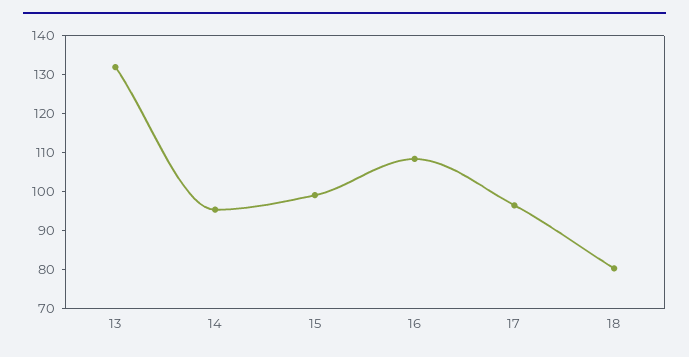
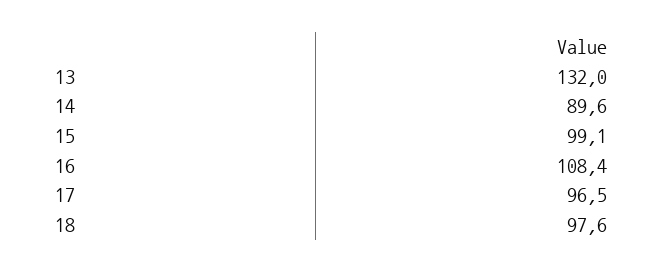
14: 95 -> 89.6
18: 80 -> 97.6

